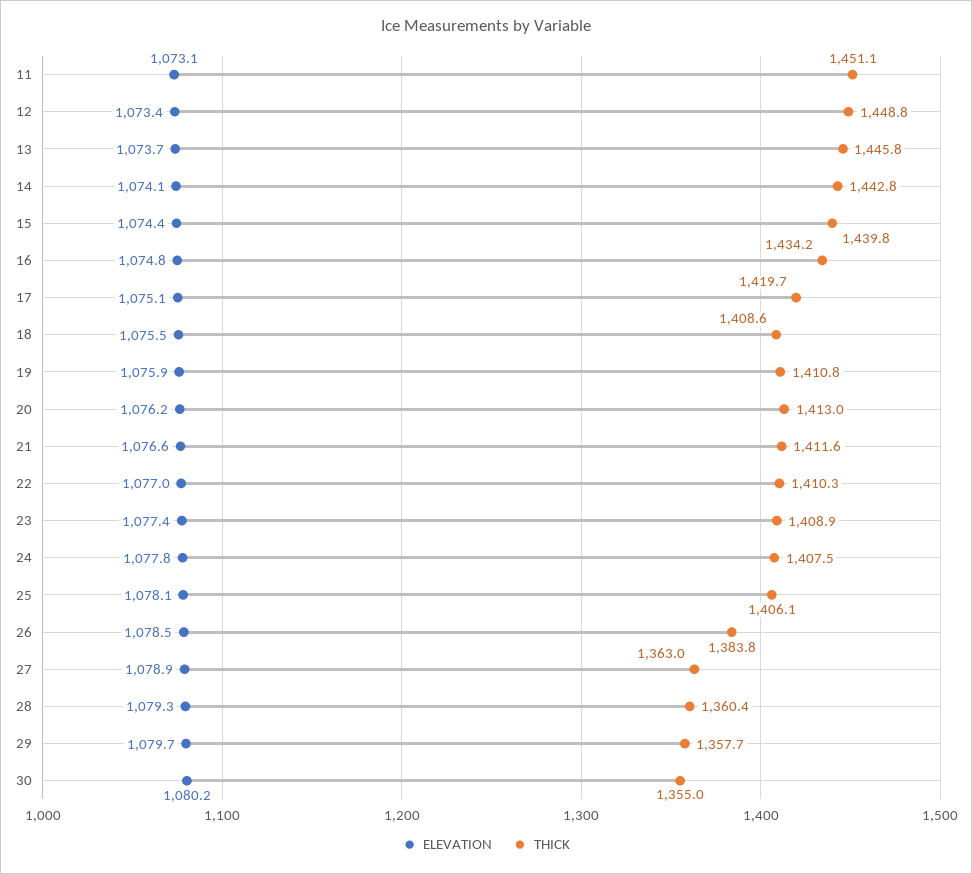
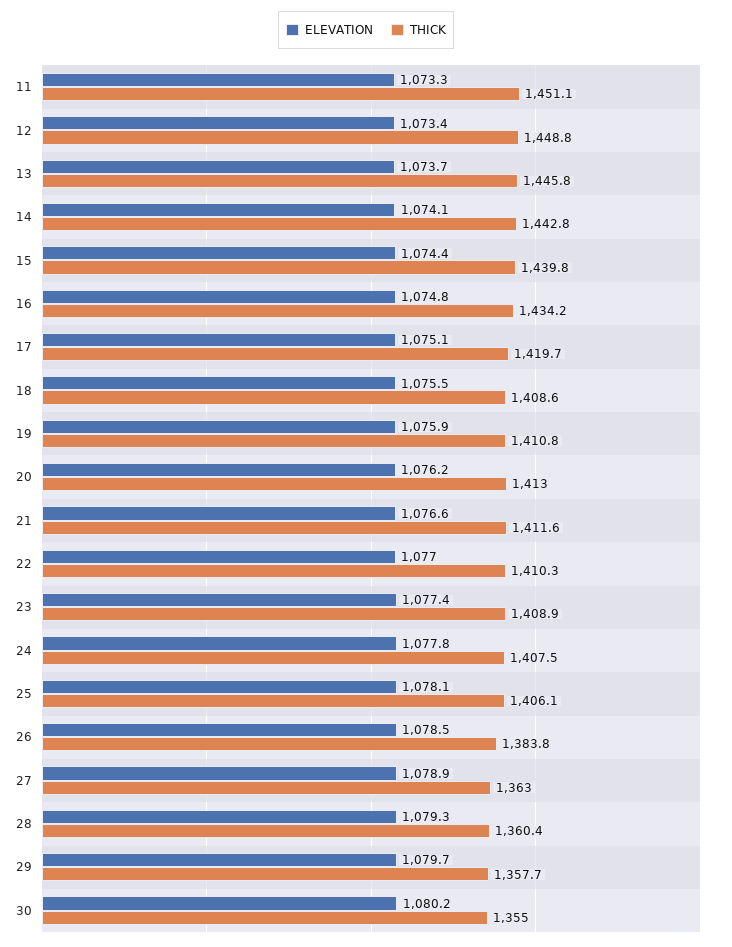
ELEVATION, 11: 1073.1 -> 1073.3

